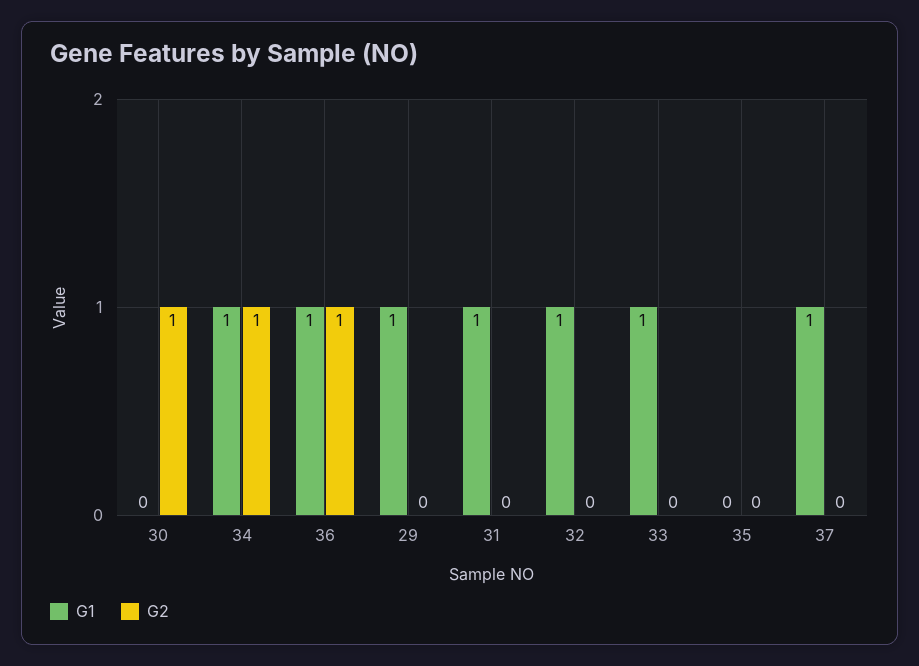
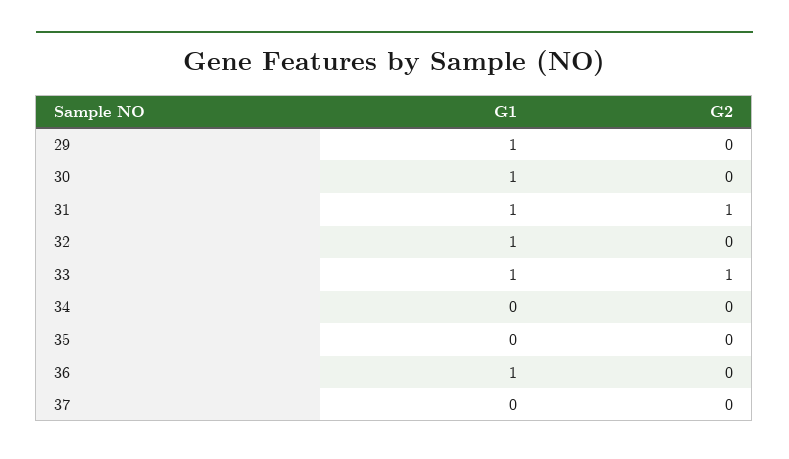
G1, 30: 0 -> 1
G2, 30: 1 -> 0
G1, 34: 1 -> 0
G2, 34: 1 -> 0
G2, 36: 1 -> 0
G2, 31: 0 -> 1
G2, 33: 0 -> 1
G1, 37: 1 -> 0

